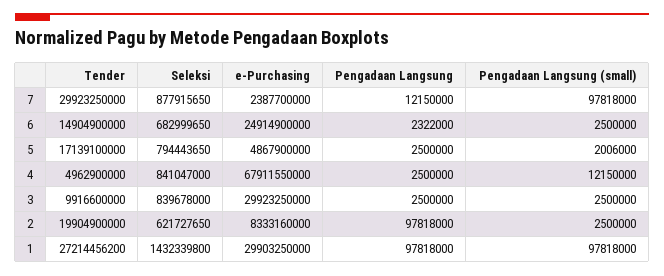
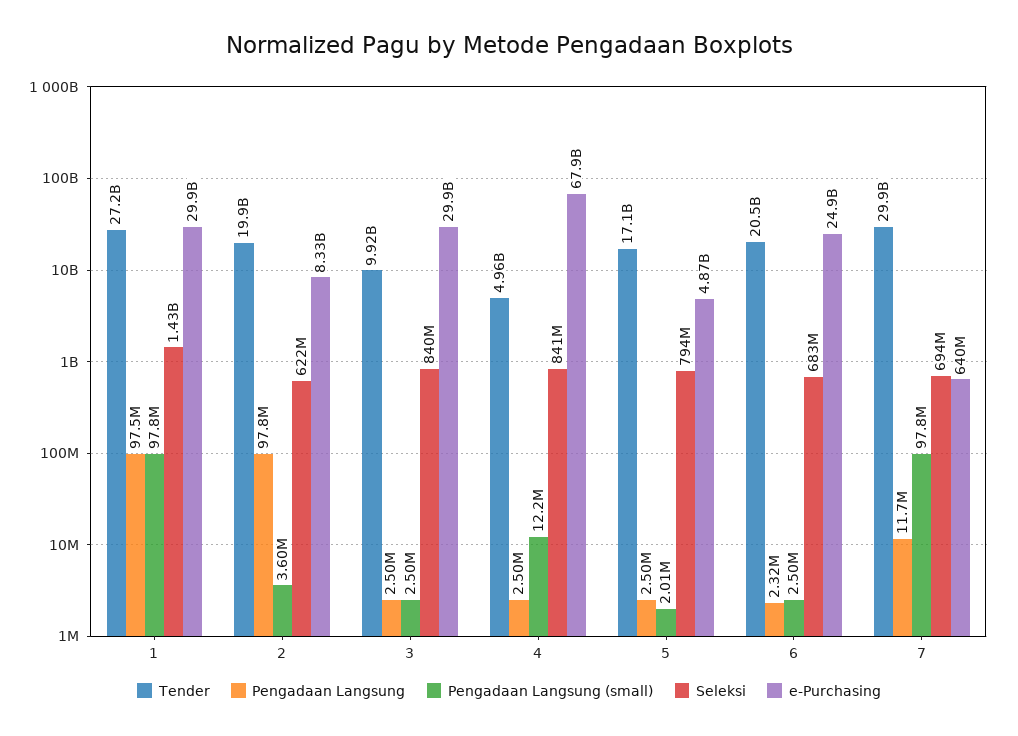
Seleksi, 7: 877915650 -> 694000000
e-Purchasing, 7: 2387700000 -> 640000000
Pengadaan Langsung, 7: 12150000 -> 11700000
Tender, 6: 14904900000 -> 20500000000
Pengadaan Langsung (small), 2: 2500000 -> 3600000
Pengadaan Langsung, 1: 97818000 -> 97500000

